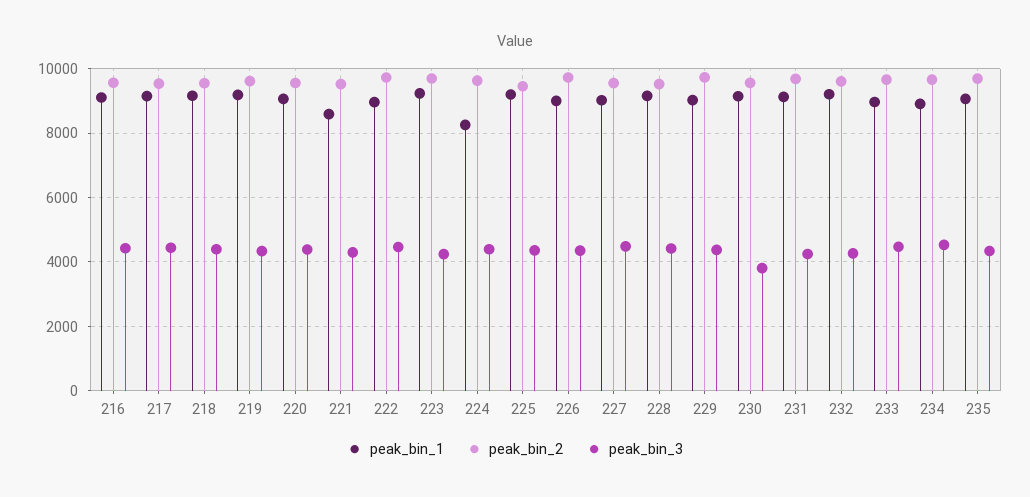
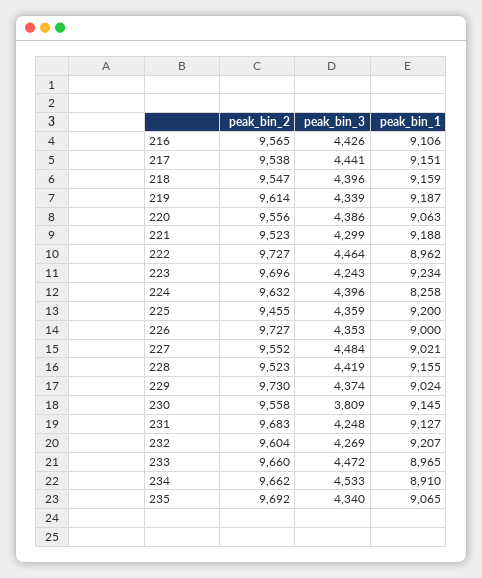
peak_bin_1, 221: 8600 -> 9188

